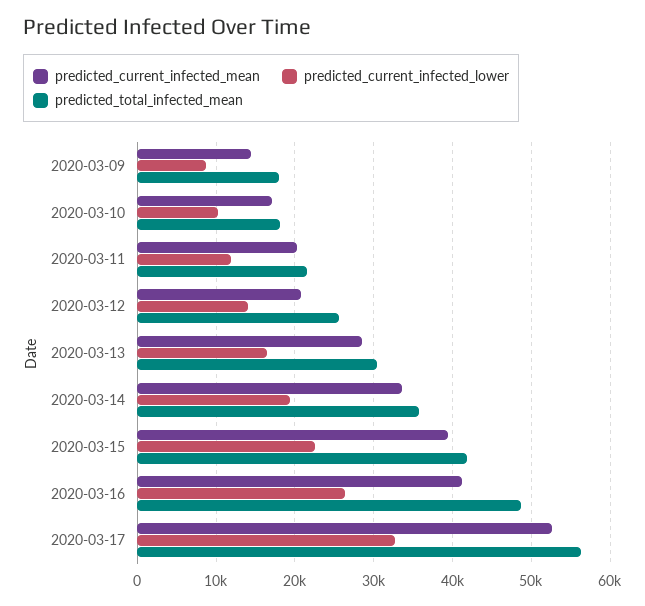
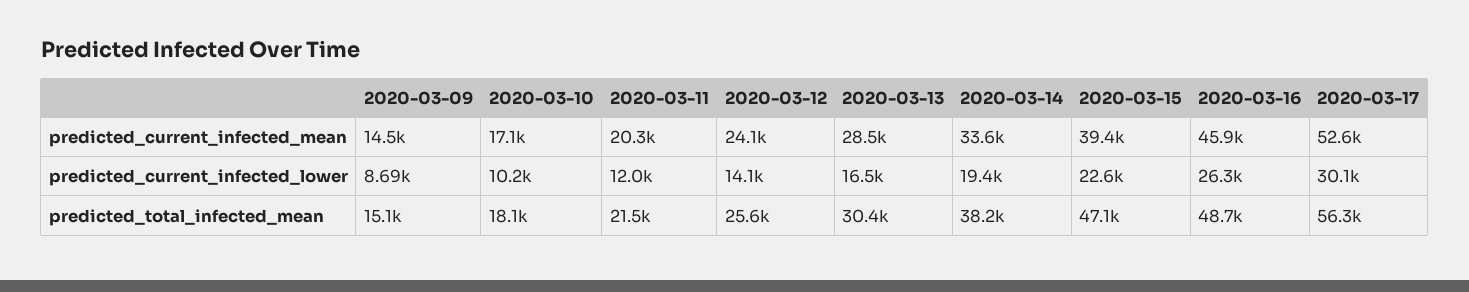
predicted_total_infected_mean, 2020-03-09: 18000 -> 15100
predicted_current_infected_mean, 2020-03-12: 21000 -> 24100
predicted_total_infected_mean, 2020-03-14: 36000 -> 38200
predicted_total_infected_mean, 2020-03-15: 42000 -> 47100
predicted_current_infected_mean, 2020-03-16: 41000 -> 45900
predicted_current_infected_lower, 2020-03-17: 33000 -> 30100

